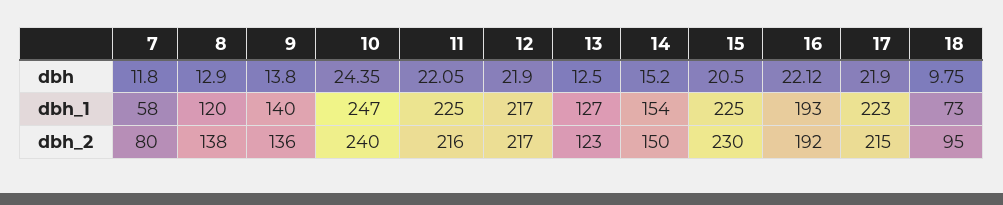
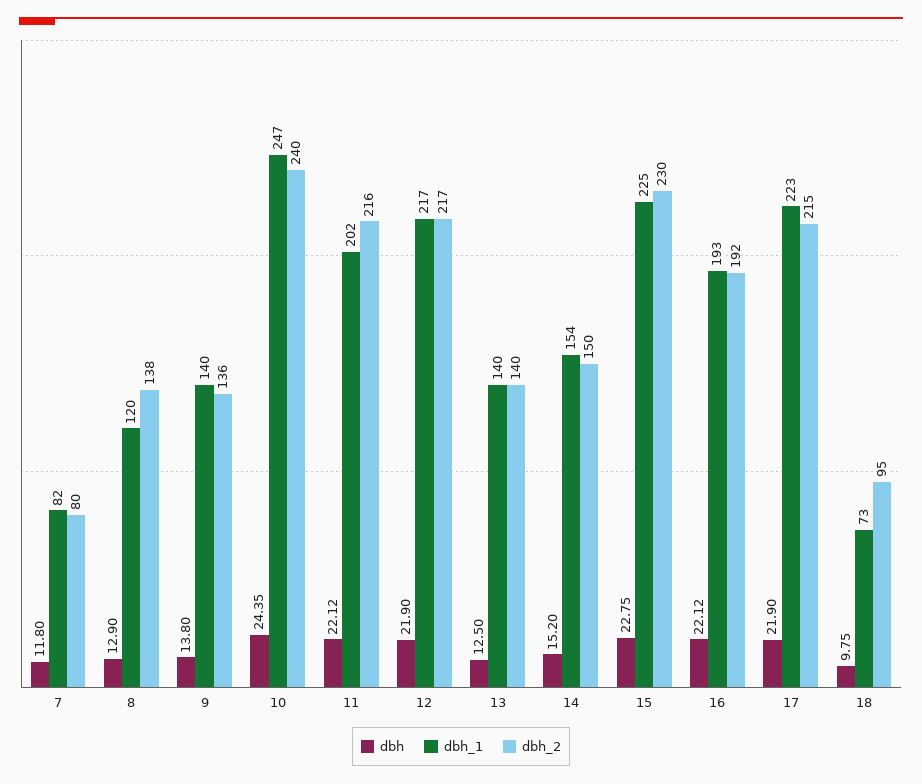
dbh, 11: 22.05 -> 22.12
dbh, 15: 20.5 -> 22.75
dbh_1, 7: 58 -> 82
dbh_1, 11: 225 -> 202
dbh_1, 13: 127 -> 140
dbh_2, 13: 123 -> 140

